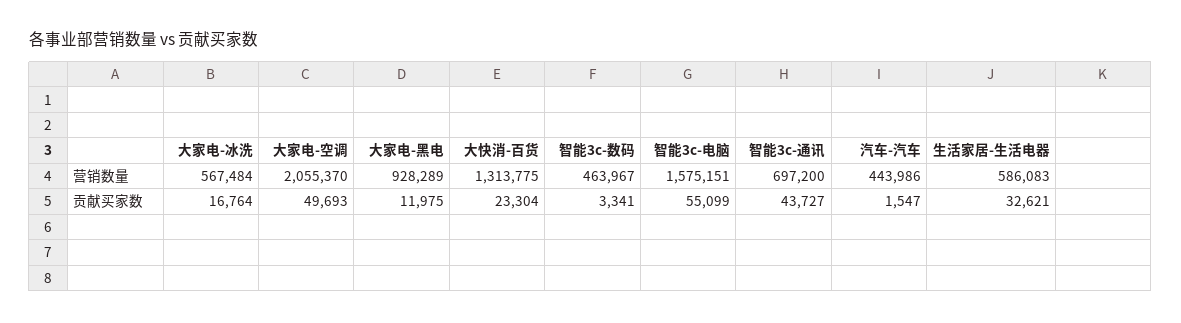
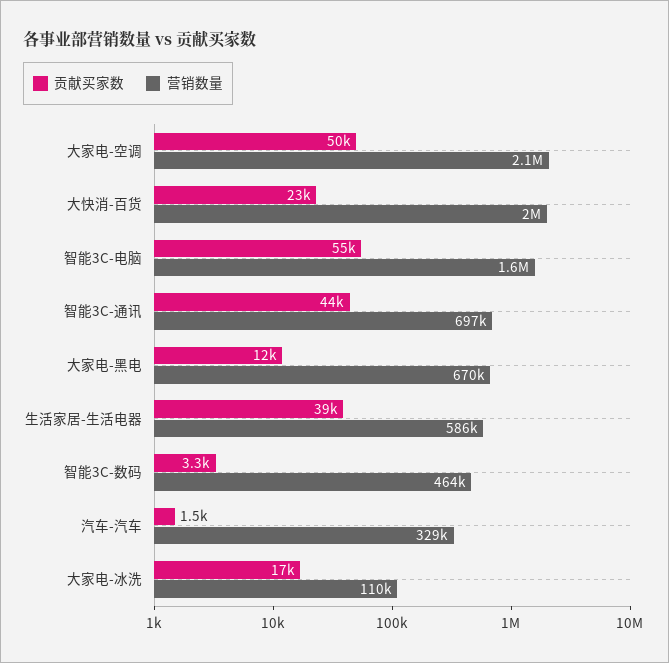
营销数量, 大家电-冰洗: 567484 -> 110000
营销数量, 大家电-黑电: 928289 -> 670000
营销数量, 大快消-百货: 1313775 -> 2000000
营销数量, 汽车-汽车: 443986 -> 329000
贡献买家数, 生活家居-生活电器: 32621 -> 39000

